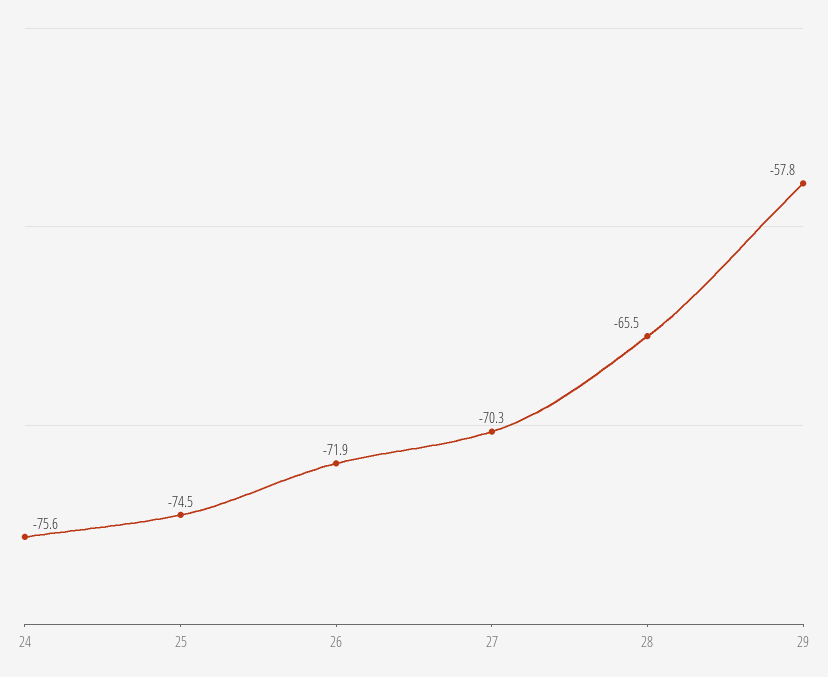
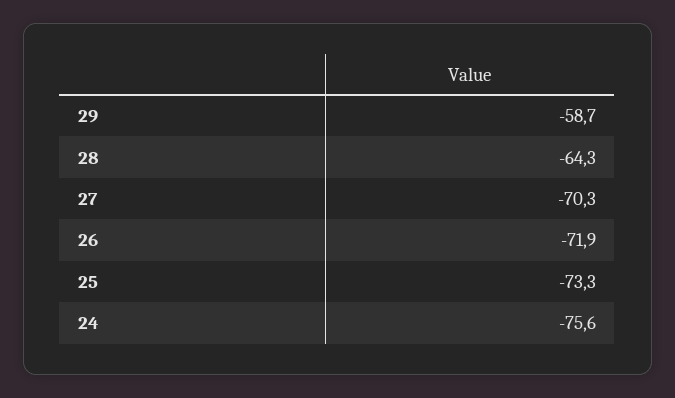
25: -74.5 -> -73.3
28: -65.5 -> -64.3
29: -57.8 -> -58.7

